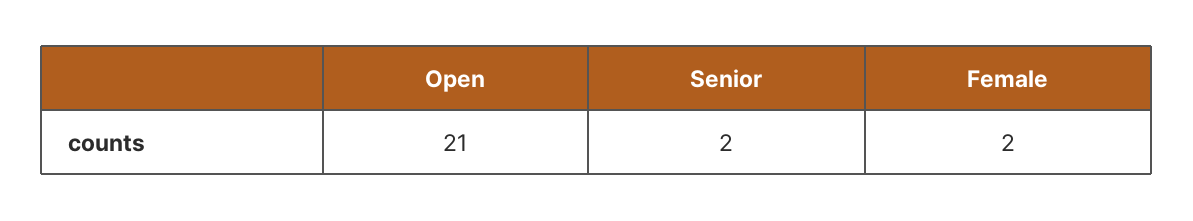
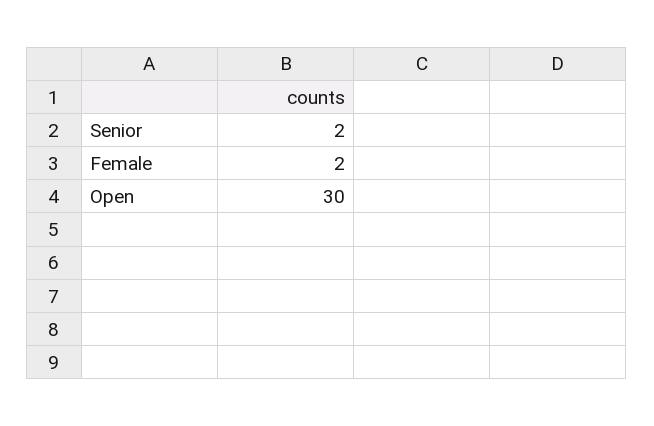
Open: 21 -> 30

